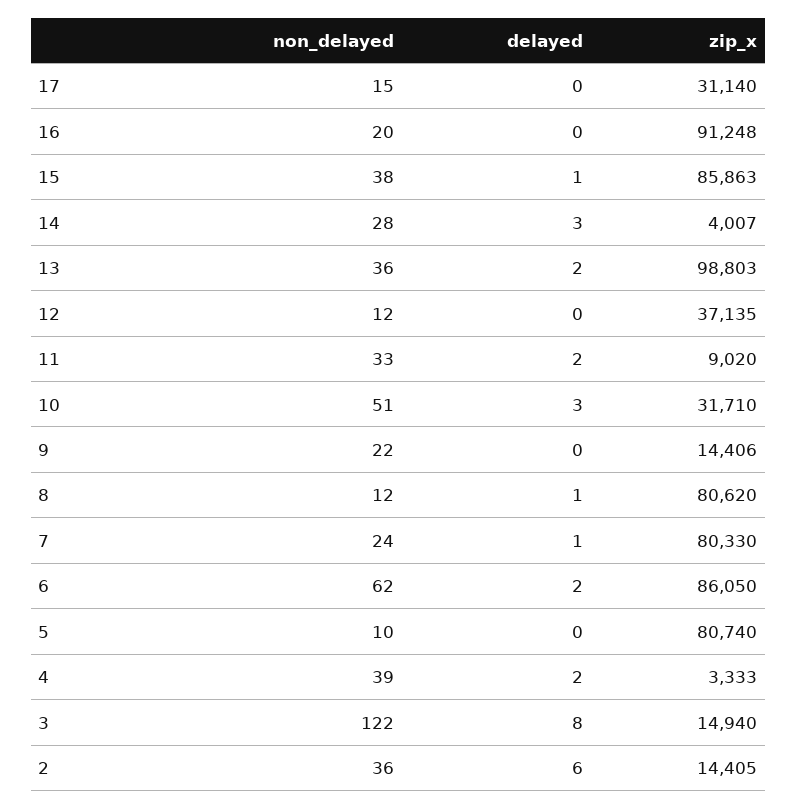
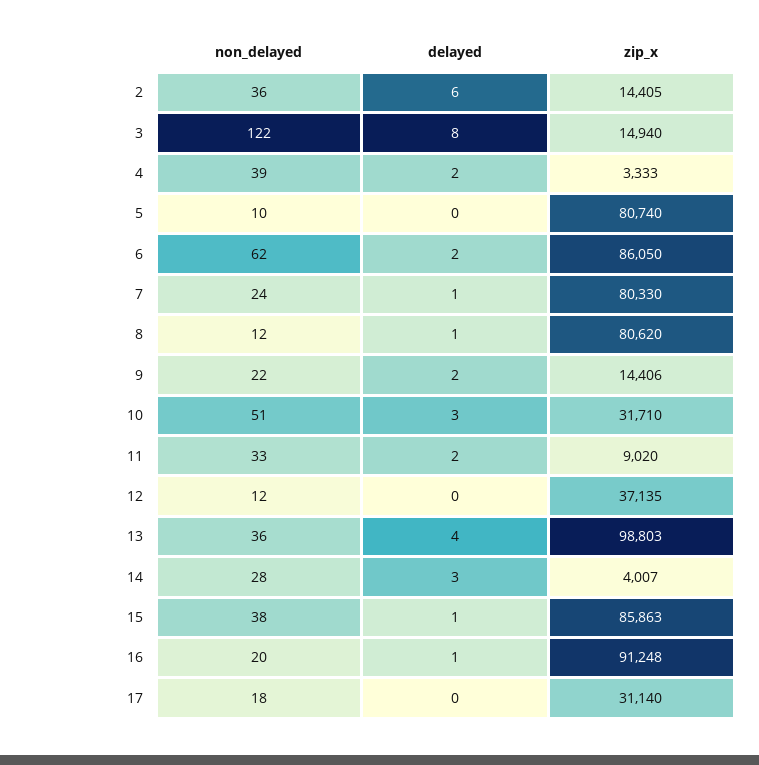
non_delayed, 17: 15 -> 18
delayed, 16: 0 -> 1
delayed, 13: 2 -> 4
delayed, 9: 0 -> 2

